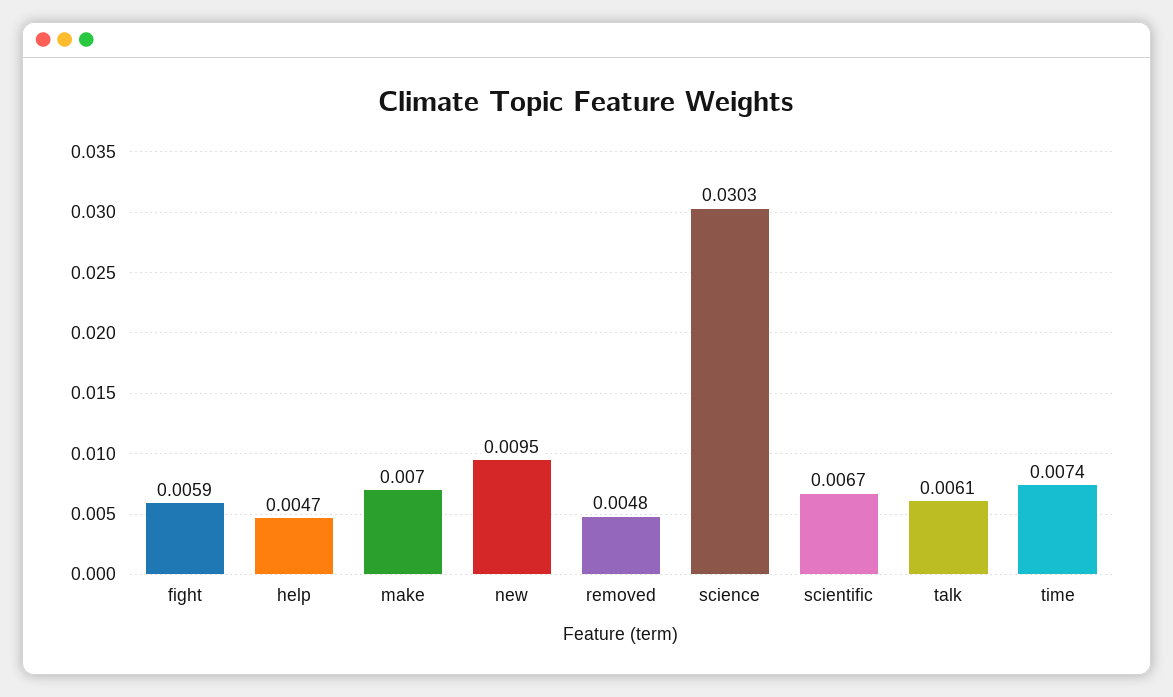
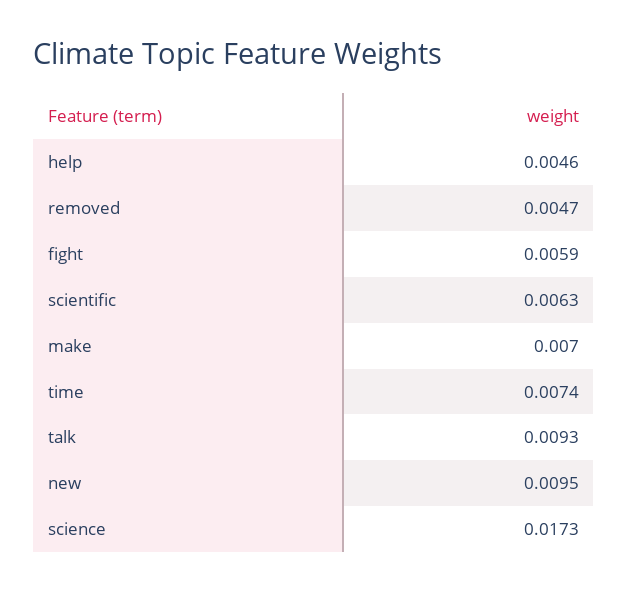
help: 0.0047 -> 0.0046
removed: 0.0048 -> 0.0047
science: 0.0303 -> 0.0173
scientific: 0.0067 -> 0.0063
talk: 0.0061 -> 0.0093

